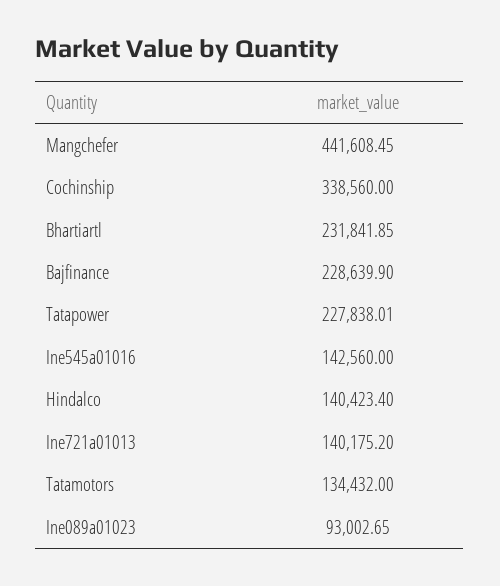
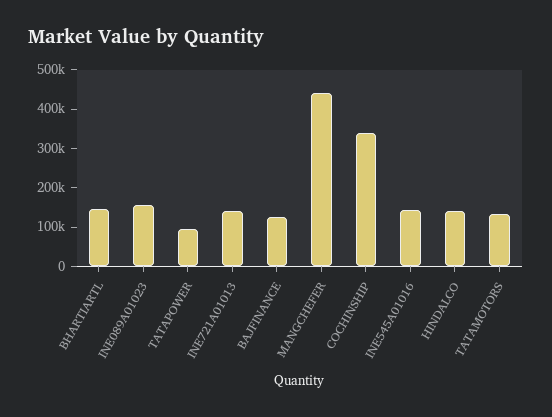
Bhartiartl: 231841.85 -> 150000
Bajfinance: 228639.9 -> 125000
Tatapower: 227838.01 -> 100000
Ine089a01023: 93002.65 -> 150000

